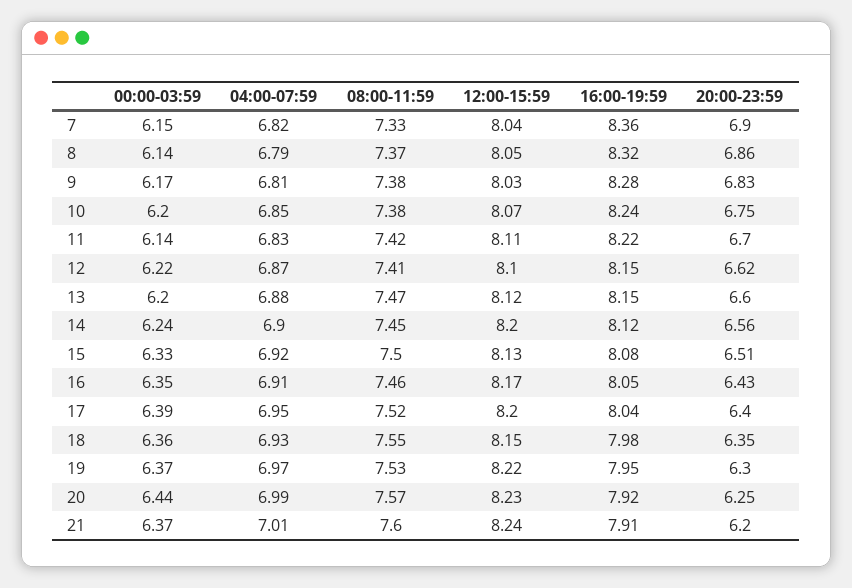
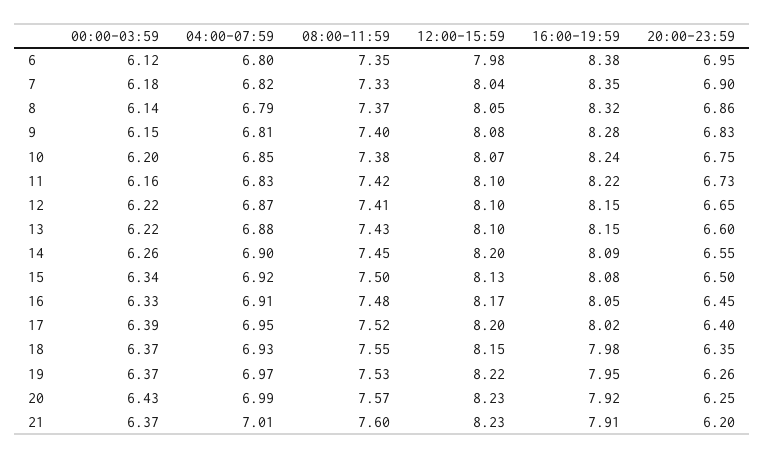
00:00-03:59, 7: 6.15 -> 6.18
16:00-19:59, 7: 8.36 -> 8.35
00:00-03:59, 9: 6.17 -> 6.15
08:00-11:59, 9: 7.38 -> 7.4
12:00-15:59, 9: 8.03 -> 8.08
00:00-03:59, 11: 6.14 -> 6.16
12:00-15:59, 11: 8.11 -> 8.1
20:00-23:59, 11: 6.7 -> 6.73
20:00-23:59, 12: 6.62 -> 6.65
00:00-03:59, 13: 6.2 -> 6.22
08:00-11:59, 13: 7.47 -> 7.43
12:00-15:59, 13: 8.12 -> 8.1
00:00-03:59, 14: 6.24 -> 6.26
16:00-19:59, 14: 8.12 -> 8.09
20:00-23:59, 14: 6.56 -> 6.55
00:00-03:59, 15: 6.33 -> 6.34
20:00-23:59, 15: 6.51 -> 6.5
00:00-03:59, 16: 6.35 -> 6.33
08:00-11:59, 16: 7.46 -> 7.48
20:00-23:59, 16: 6.43 -> 6.45
16:00-19:59, 17: 8.04 -> 8.02
00:00-03:59, 18: 6.36 -> 6.37
20:00-23:59, 19: 6.3 -> 6.26
00:00-03:59, 20: 6.44 -> 6.43
12:00-15:59, 21: 8.24 -> 8.23
00:00-03:59, 6: none -> 6.12
04:00-07:59, 6: none -> 6.8
08:00-11:59, 6: none -> 7.35
12:00-15:59, 6: none -> 7.98
16:00-19:59, 6: none -> 8.38
20:00-23:59, 6: none -> 6.95

